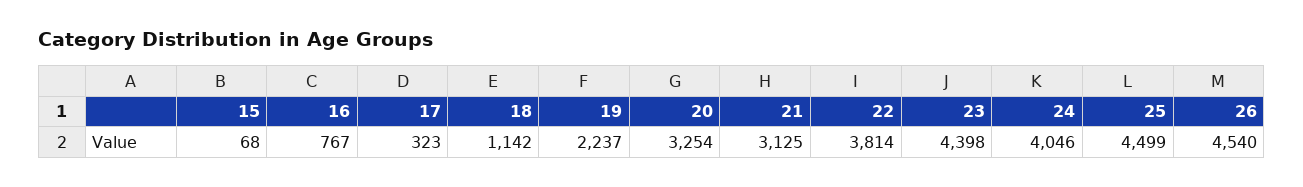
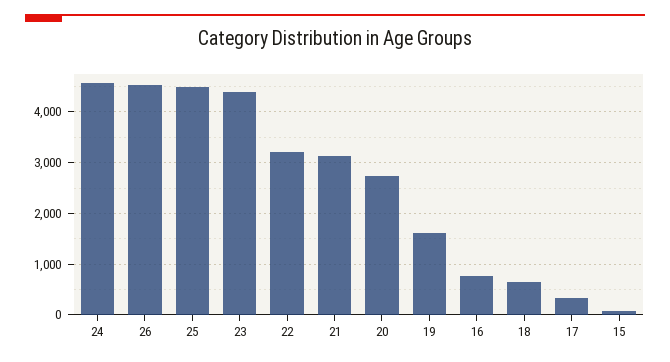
18: 1142 -> 600
19: 2237 -> 1600
20: 3254 -> 2800
22: 3814 -> 3200
24: 4046 -> 4600

